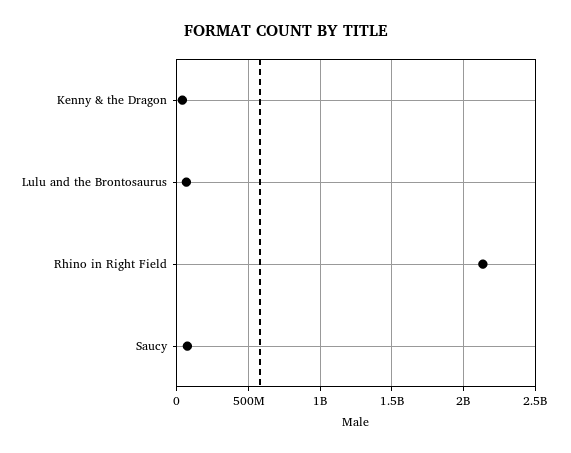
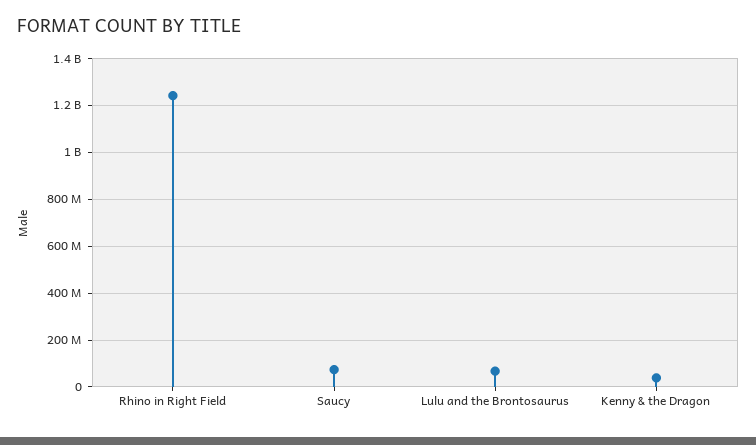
Rhino in Right Field: 2150000000 -> 1250000000

